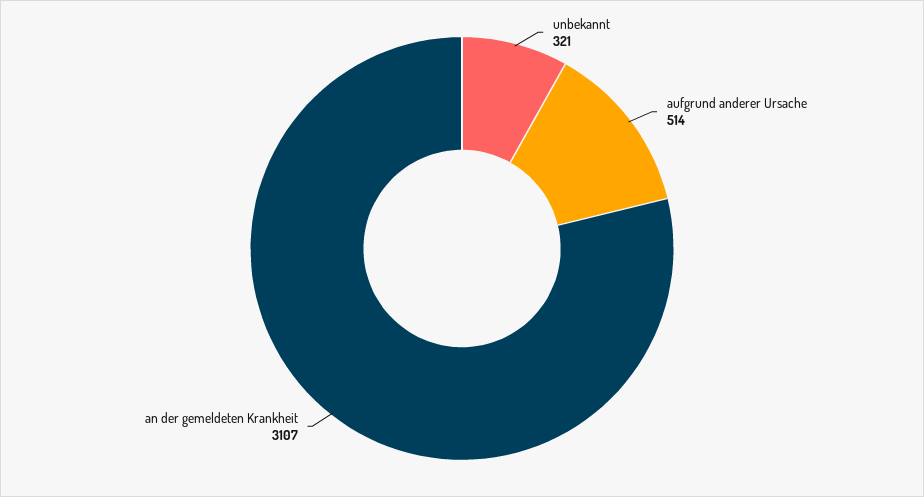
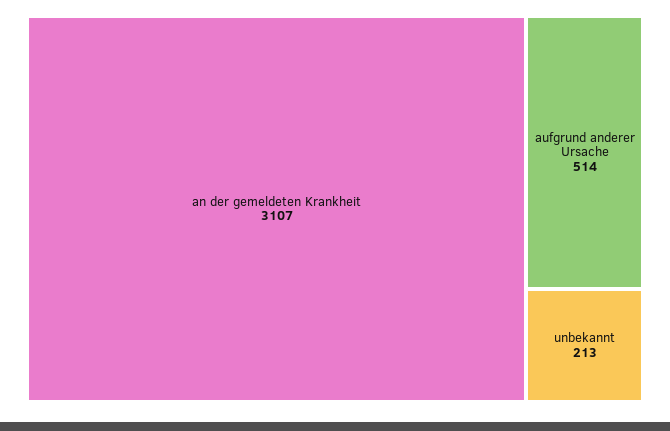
unbekannt: 321 -> 213

